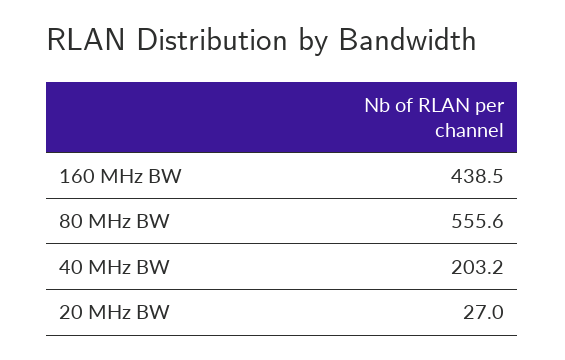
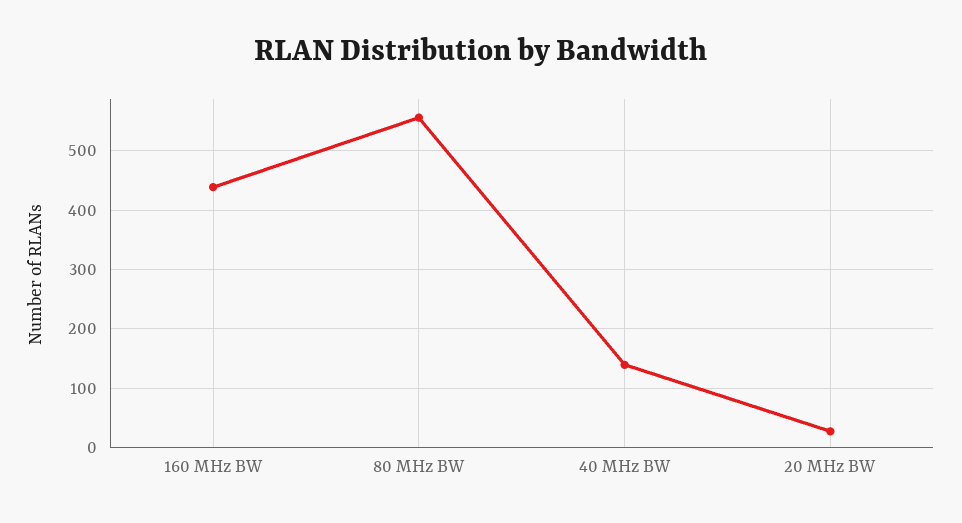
40 MHz BW: 203.2 -> 140

